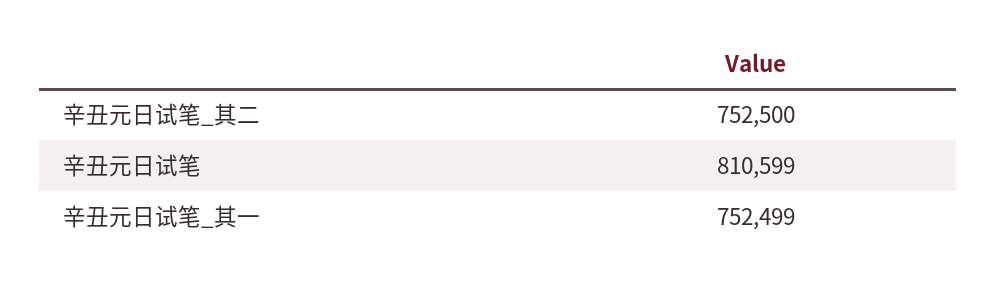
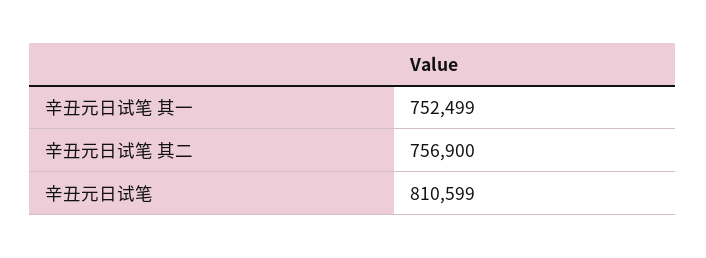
辛丑元日试笔_其二: 752500 -> 756900

